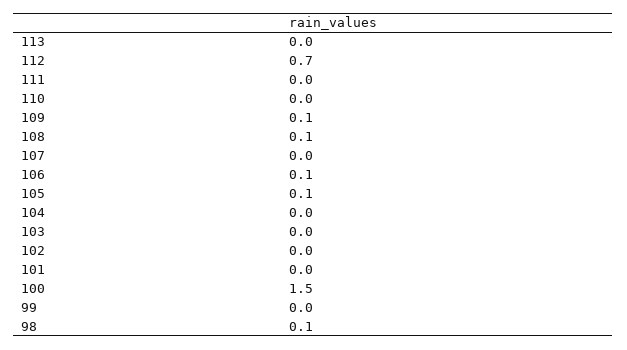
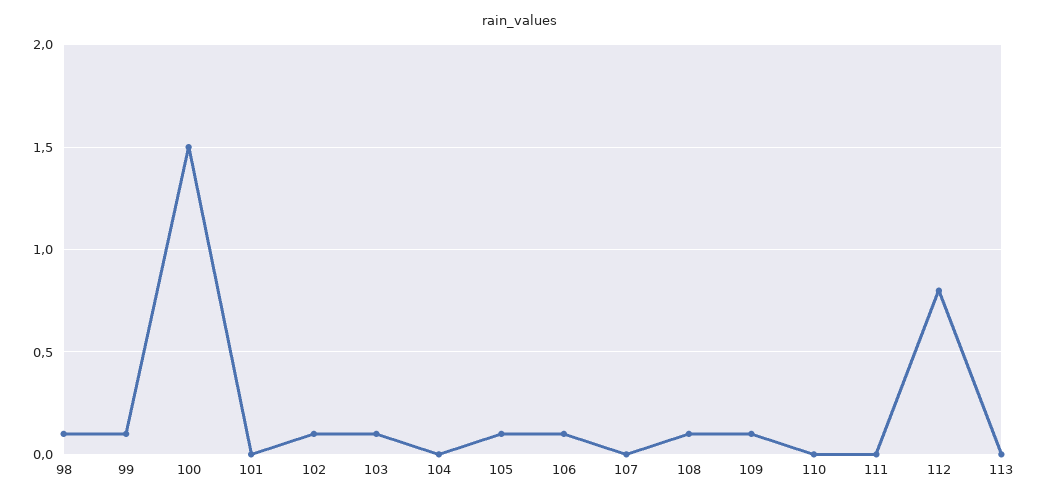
112: 0.7 -> 0.8
103: 0 -> 0.1
102: 0 -> 0.1
99: 0 -> 0.1

